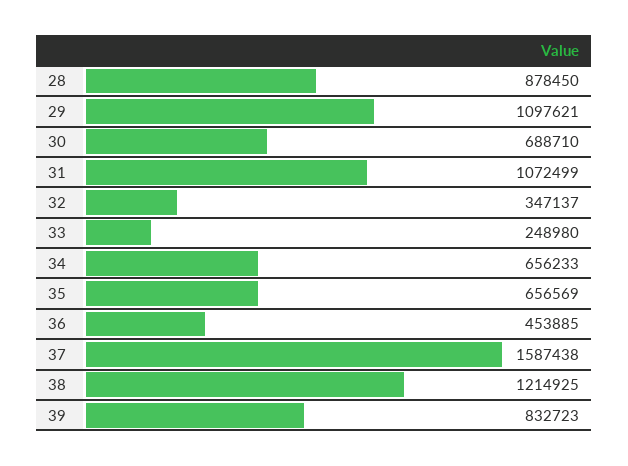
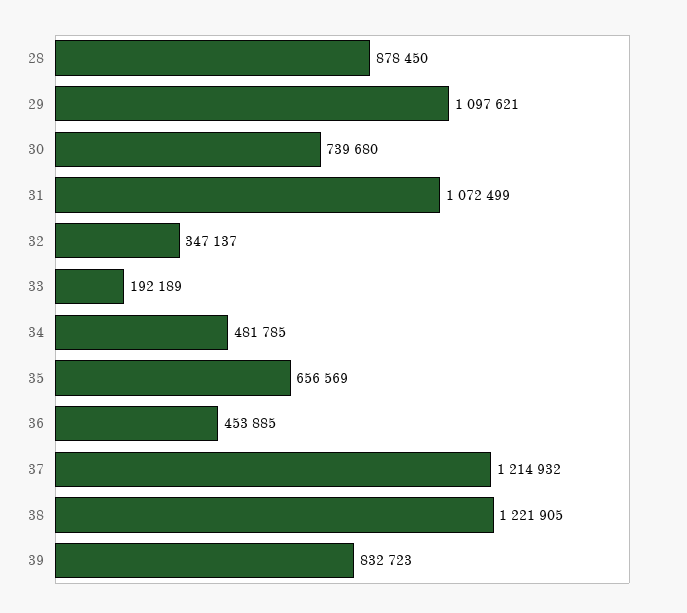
30: 688710 -> 739680
33: 248980 -> 192189
34: 656233 -> 481785
37: 1587438 -> 1214932
38: 1214925 -> 1221905

